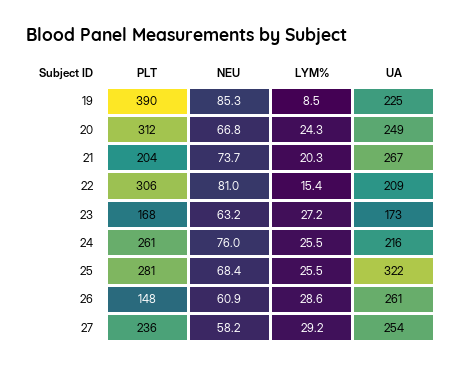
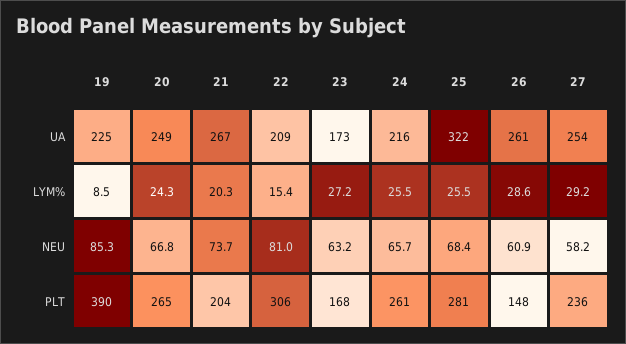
PLT, 20: 312 -> 265
NEU, 24: 76 -> 65.7

